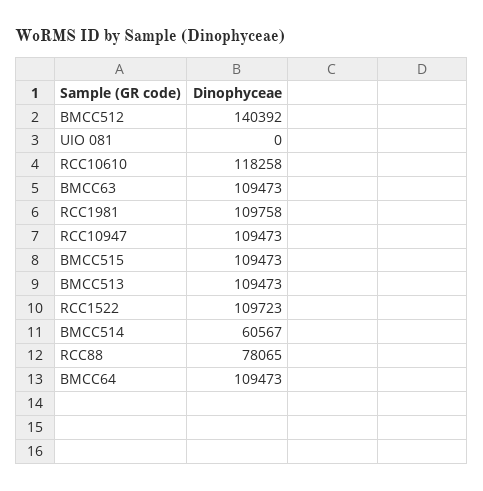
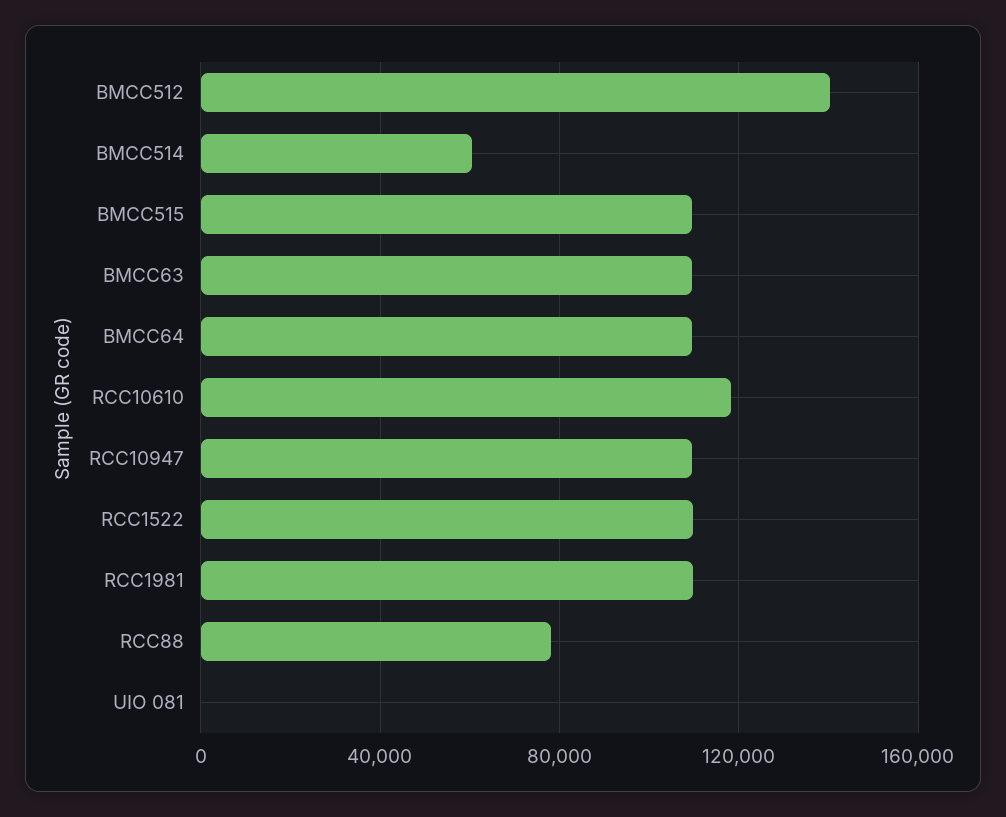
BMCC513: 109473 -> none

